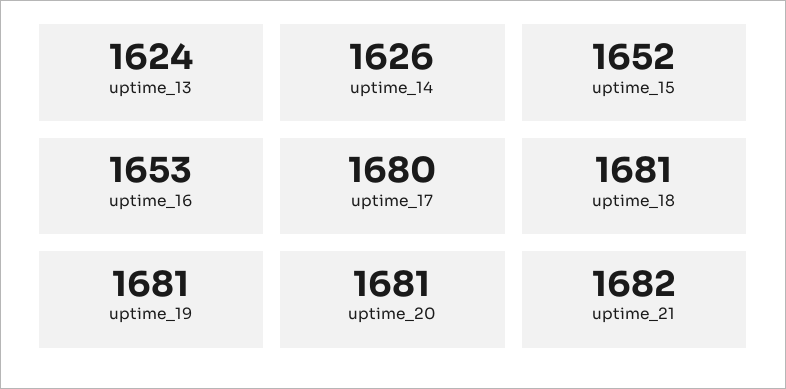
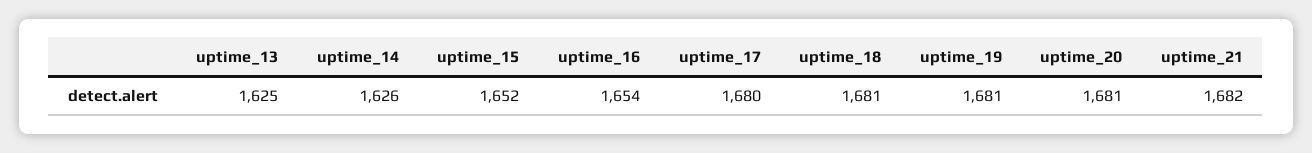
uptime_13: 1624 -> 1625
uptime_16: 1653 -> 1654

